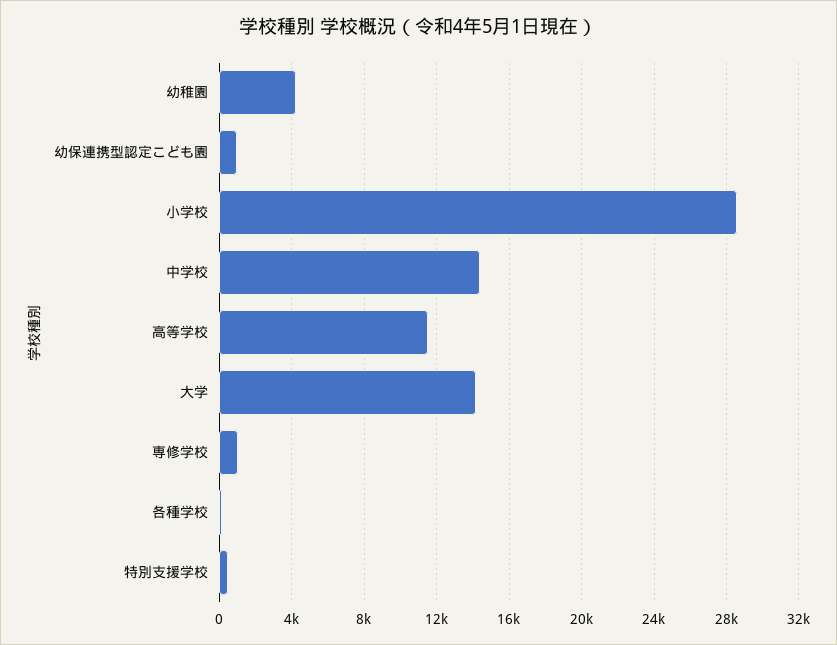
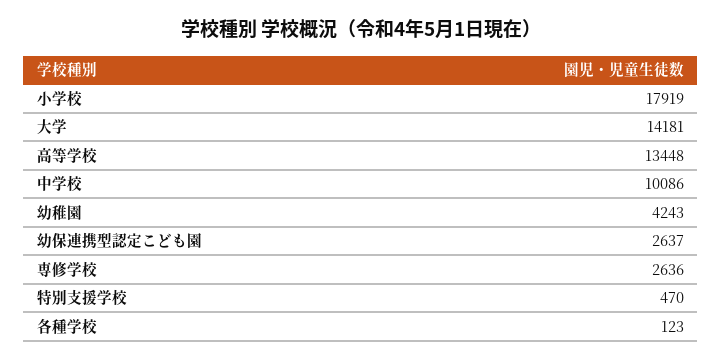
幼保連携型認定こども園: 1000 -> 2637
小学校: 28500 -> 17919
中学校: 14500 -> 10086
高等学校: 11500 -> 13448
専修学校: 1000 -> 2636

